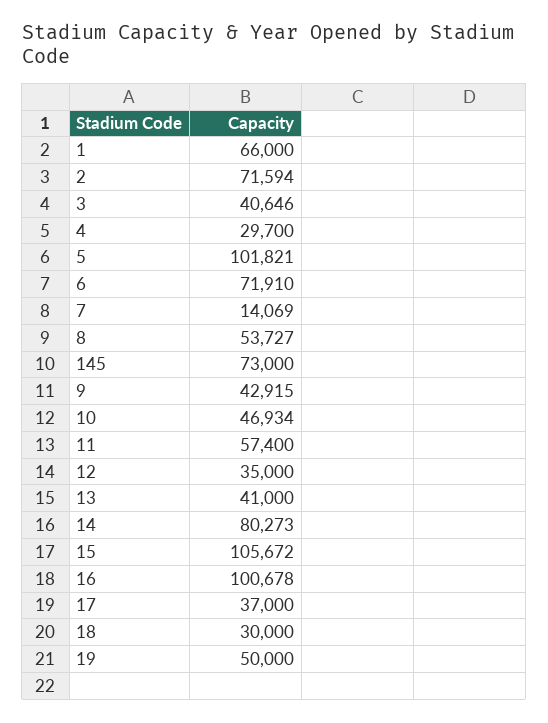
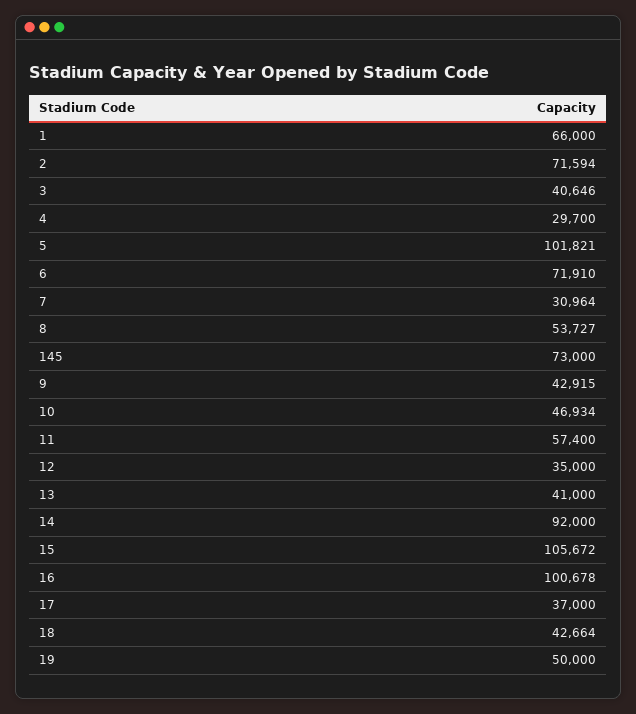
7: 14069 -> 30964
14: 80273 -> 92000
18: 30000 -> 42664

